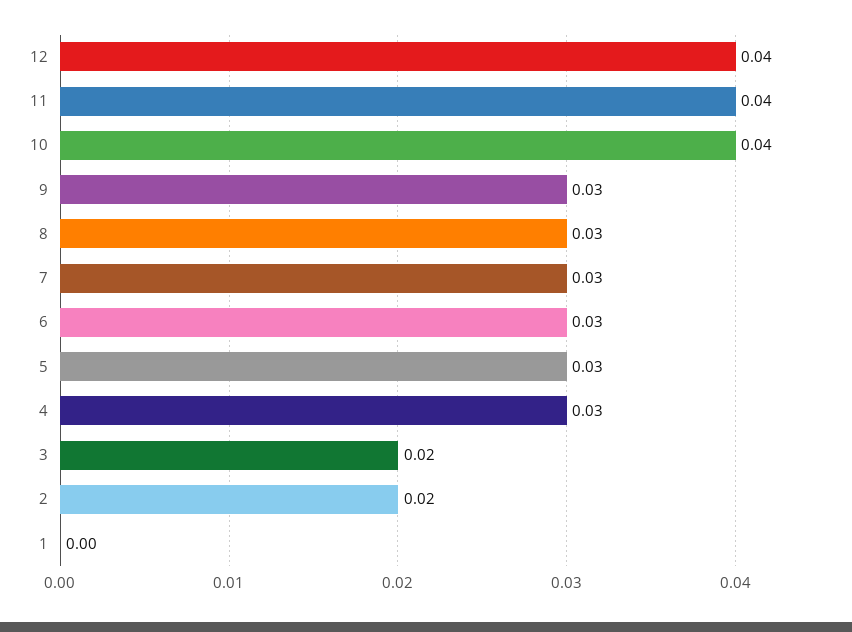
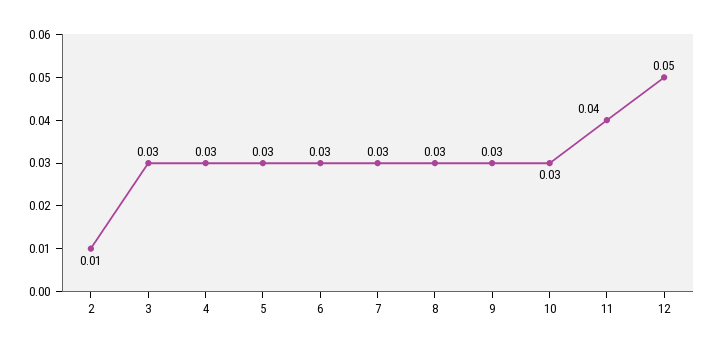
12: 0.04 -> 0.05
10: 0.04 -> 0.03
3: 0.02 -> 0.03
2: 0.02 -> 0.01
1: 0 -> none

